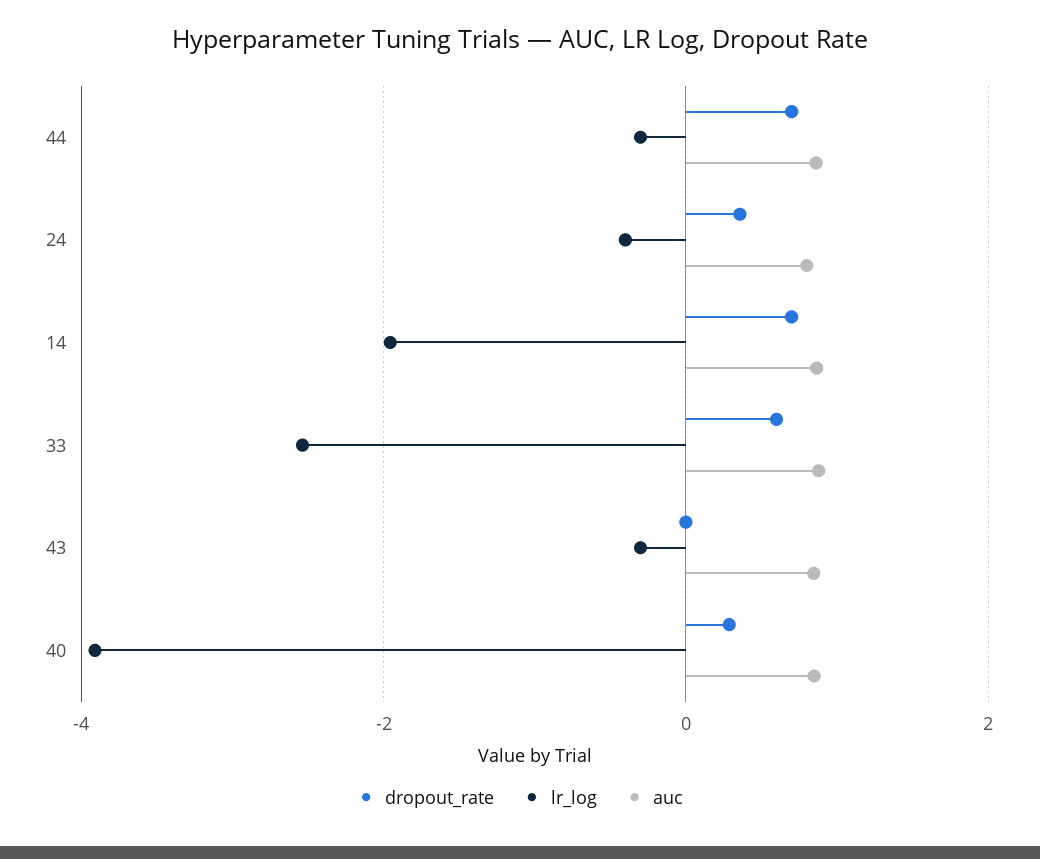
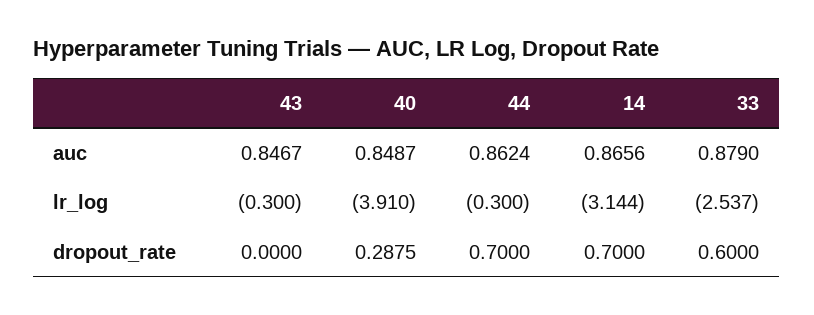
dropout_rate, 24: 0.4 -> none
lr_log, 24: -0.4 -> none
auc, 24: 0.8 -> none
lr_log, 14: -2 -> -3.144

